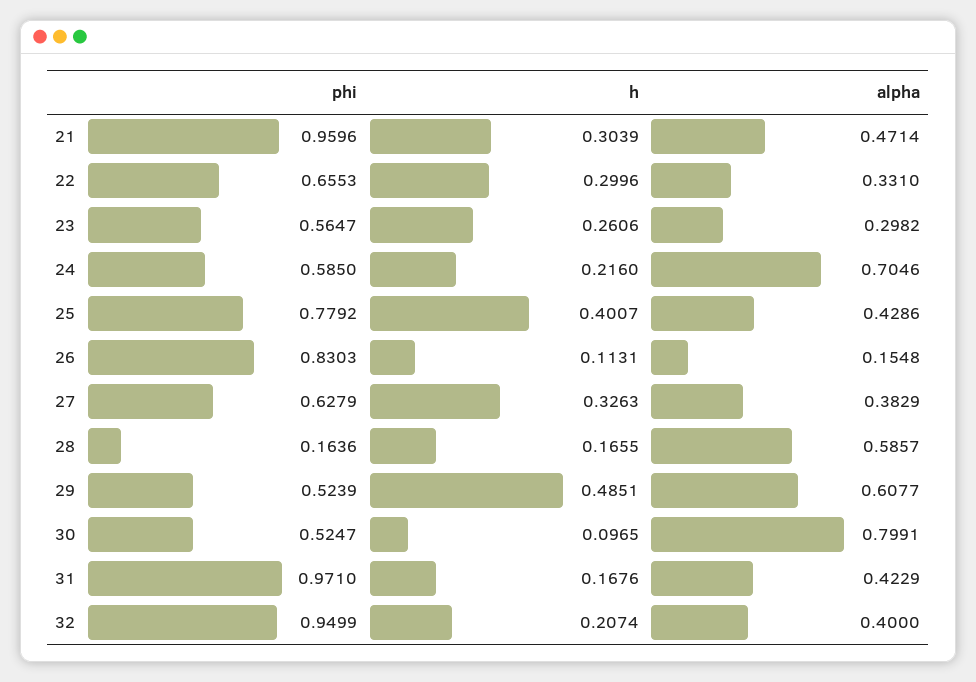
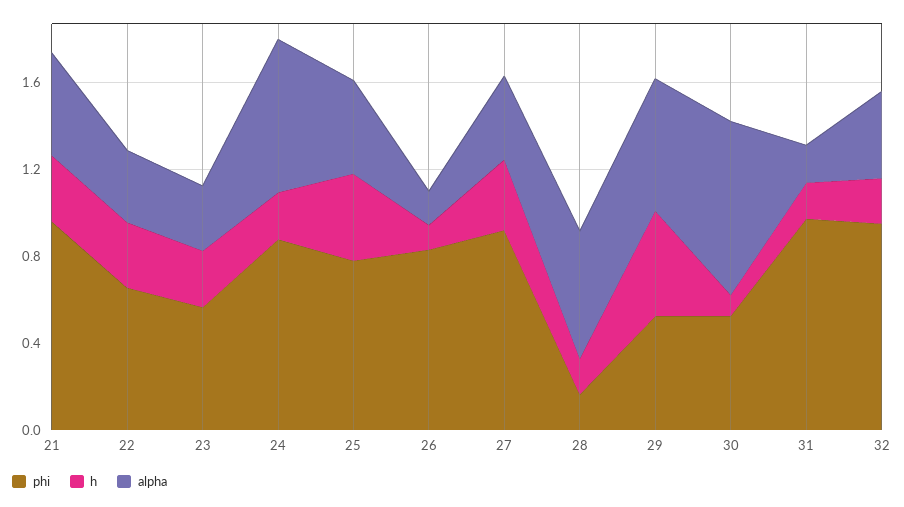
phi, 24: 0.585 -> 0.9
phi, 27: 0.6279 -> 0.9
alpha, 31: 0.4229 -> 0.2

